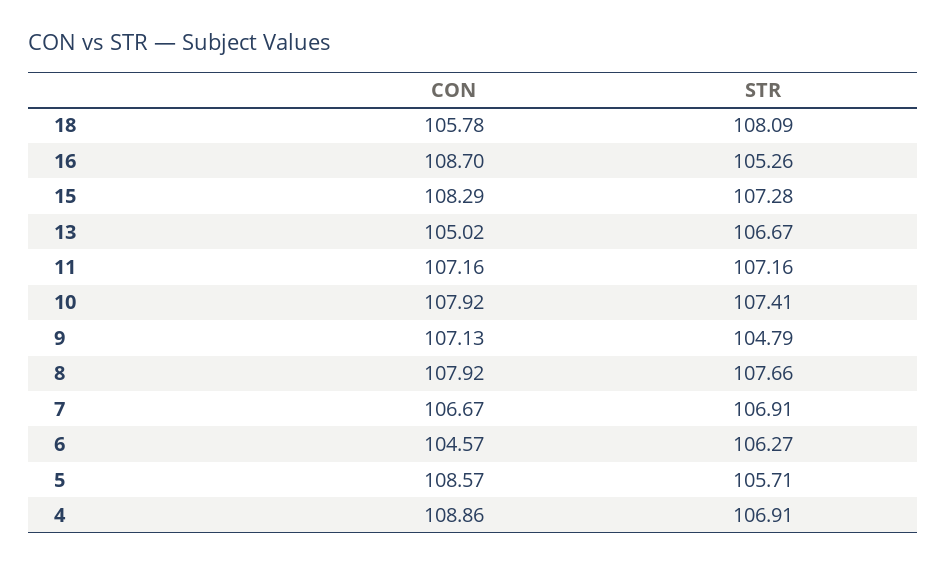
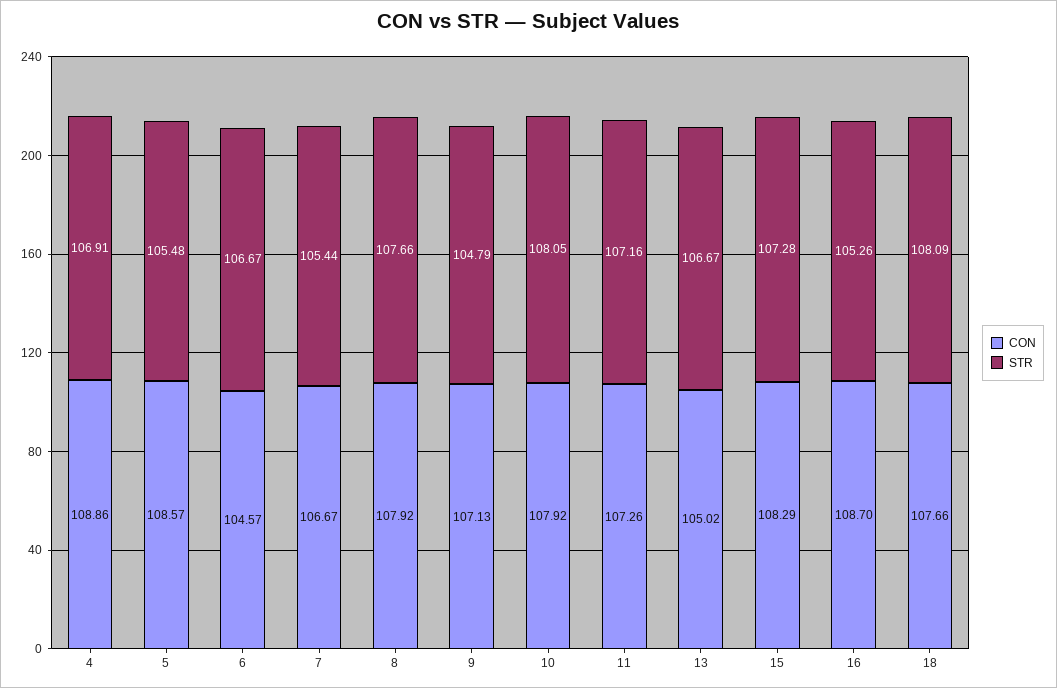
CON, 18: 105.78 -> 107.66
CON, 11: 107.16 -> 107.26
STR, 10: 107.41 -> 108.05
STR, 7: 106.91 -> 105.44
STR, 6: 106.27 -> 106.67
STR, 5: 105.71 -> 105.48

